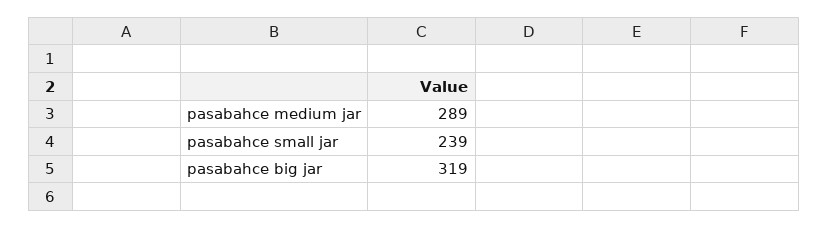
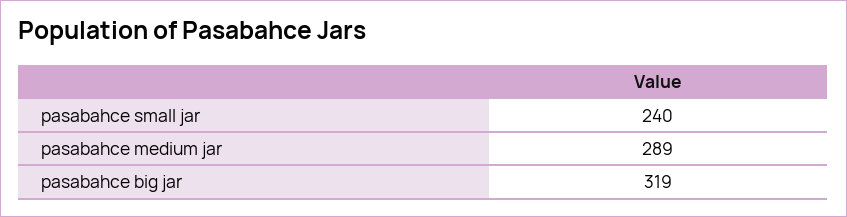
pasabahce small jar: 239 -> 240

